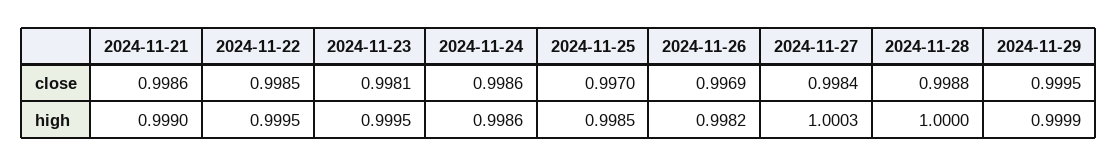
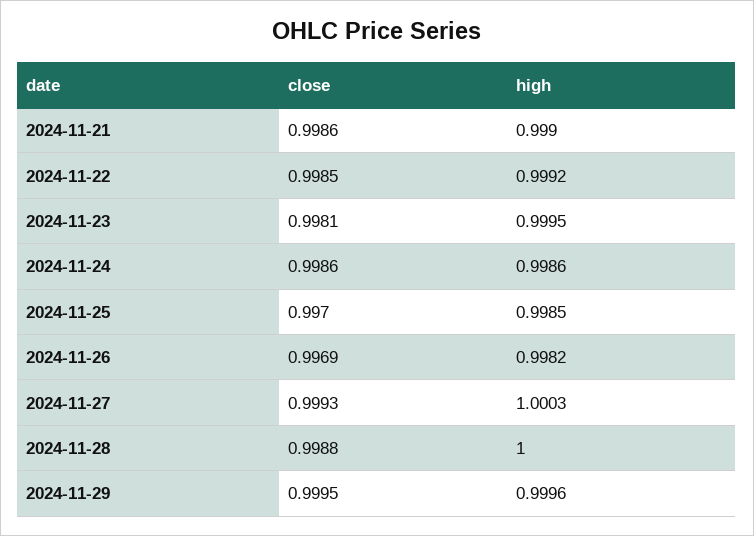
2024-11-27, close: 0.9984 -> 0.9993
2024-11-22, high: 0.9995 -> 0.9992
2024-11-29, high: 0.9999 -> 0.9996

